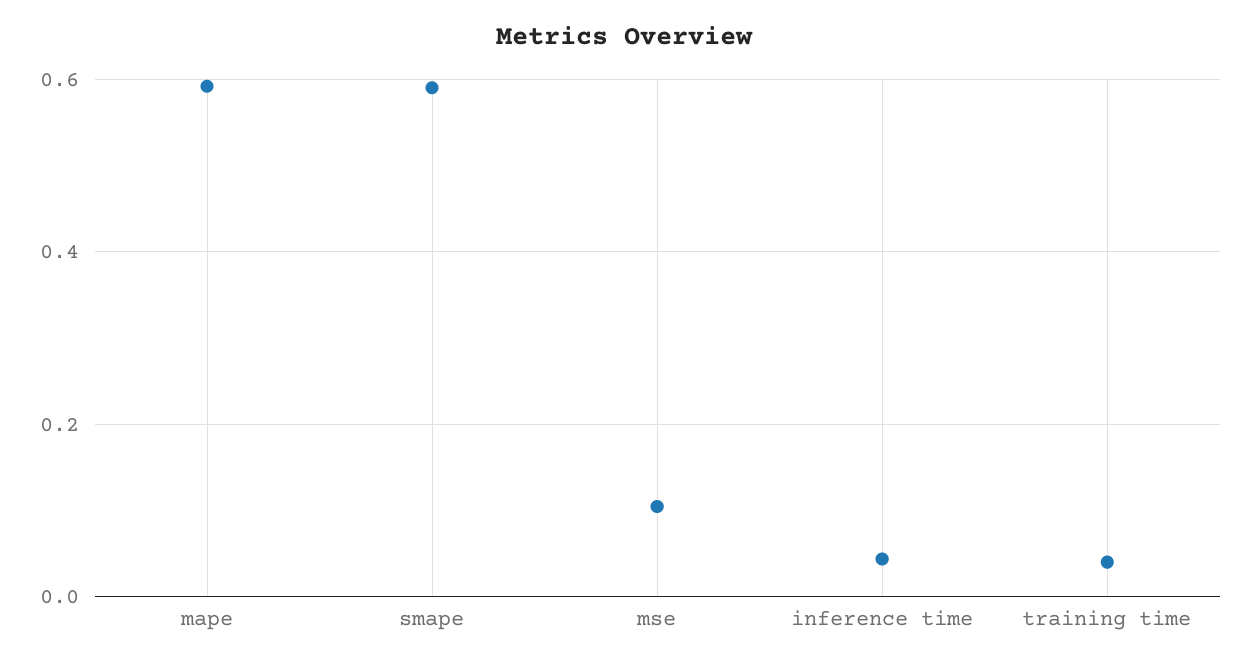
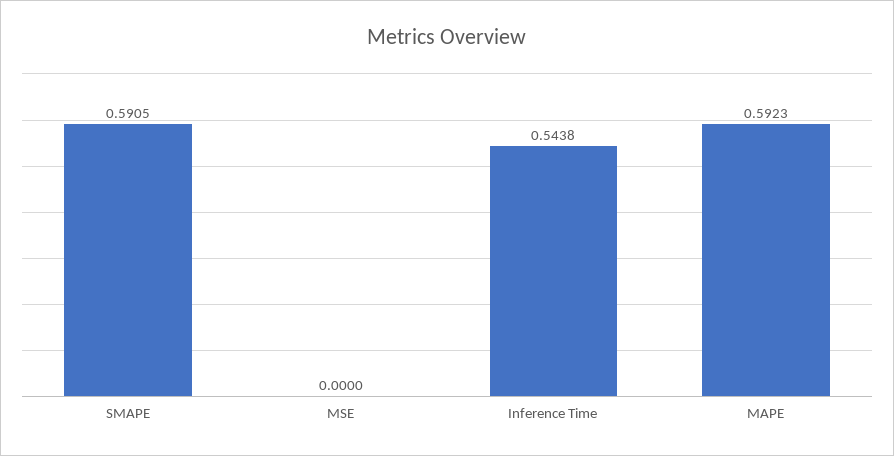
mse: 0.1 -> 0
inference time: 0.04 -> 0.5438
training time: 0.04 -> none

